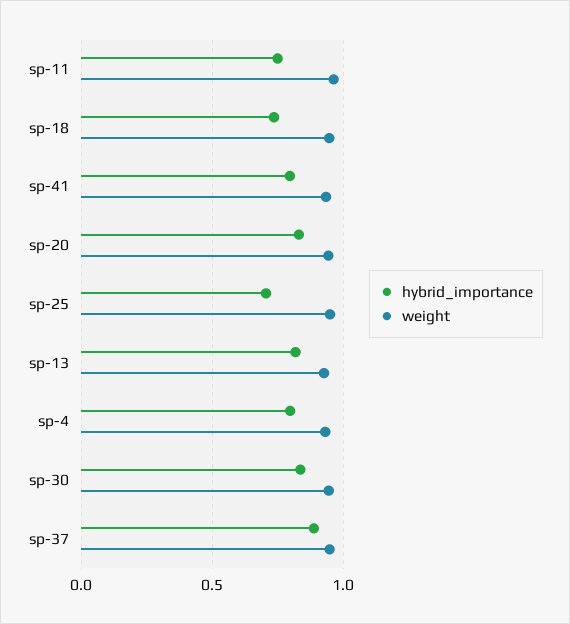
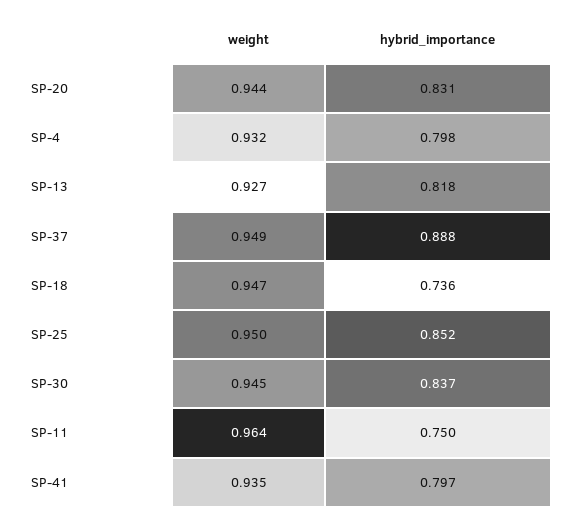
hybrid_importance, sp-25: 0.7 -> 0.852

